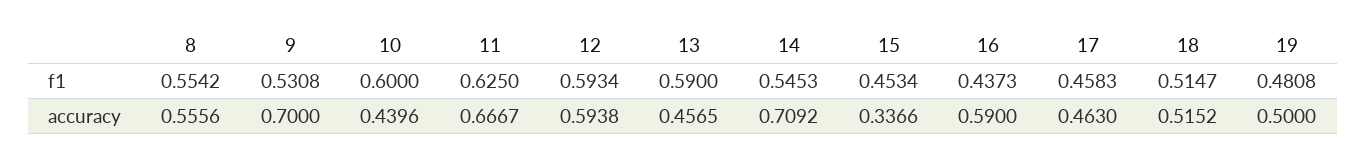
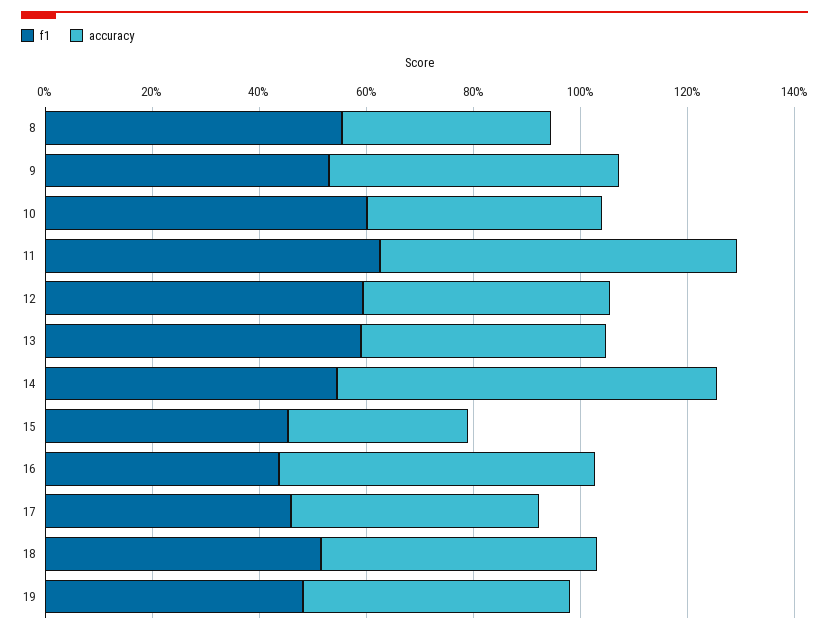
accuracy, 8: 0.5556 -> 0.4
accuracy, 9: 0.7 -> 0.55
accuracy, 12: 0.5938 -> 0.45

